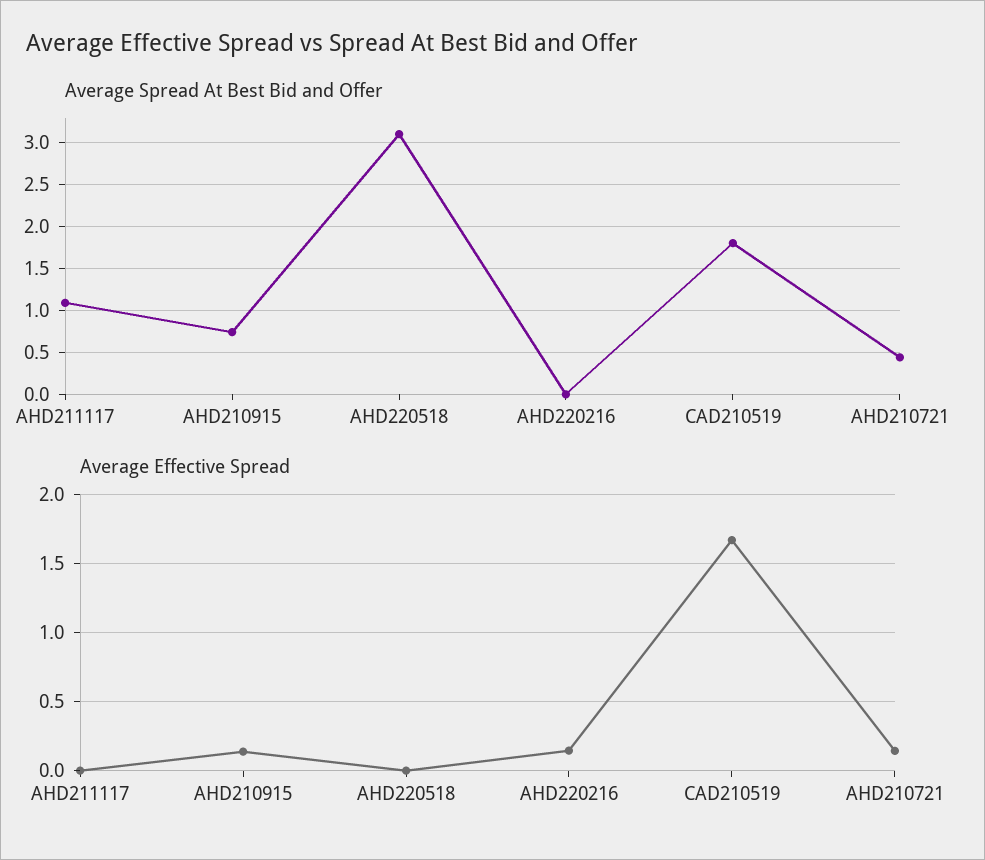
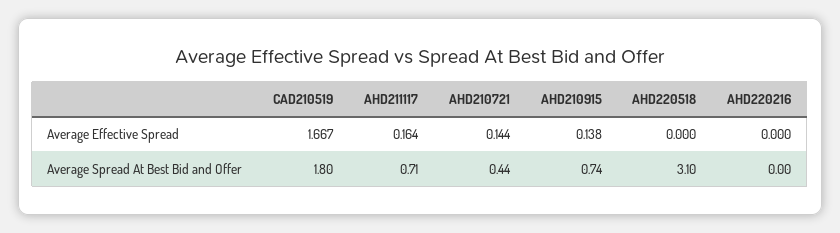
Average Spread At Best Bid and Offer, AHD211117: 1.1 -> 0.71
Average Effective Spread, AHD211117: 0 -> 0.164
Average Effective Spread, AHD220216: 0.15 -> 0

